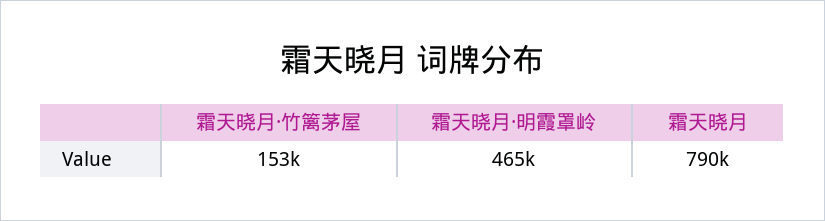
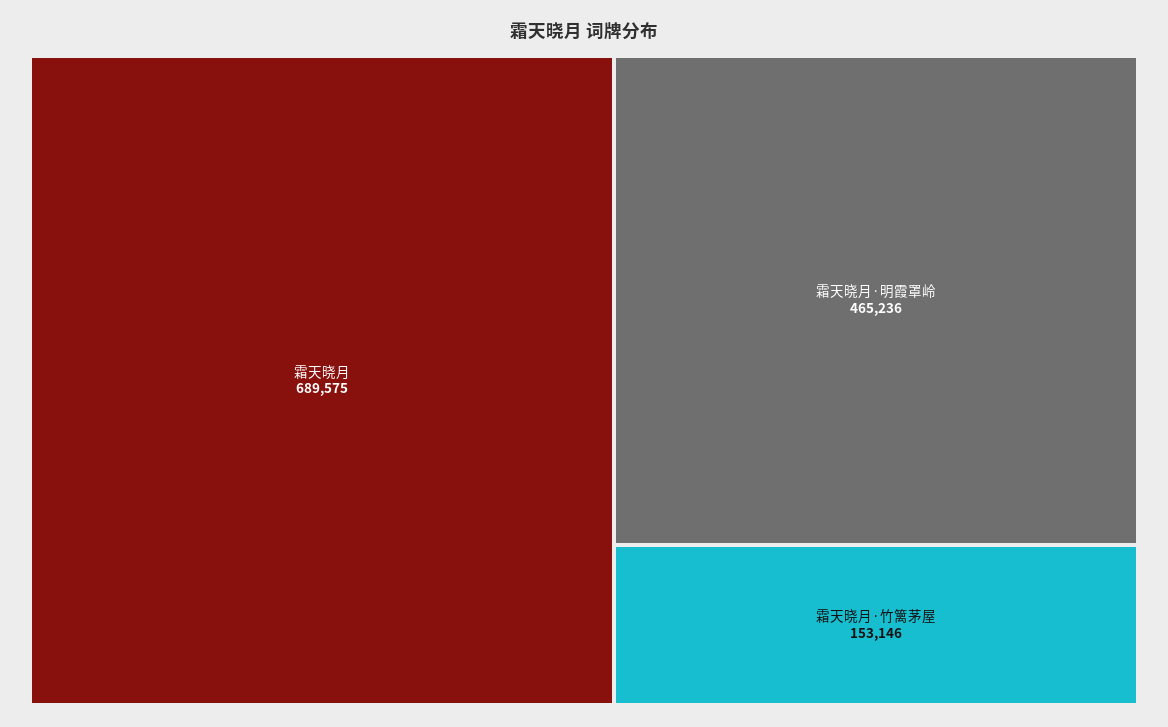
霜天晓月: 790000 -> 689575

